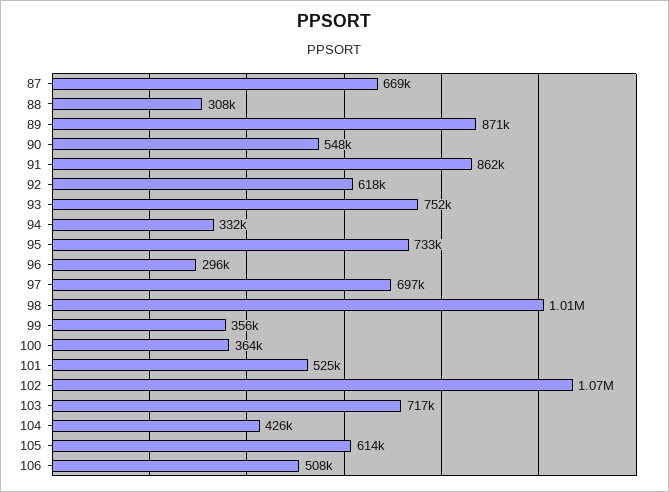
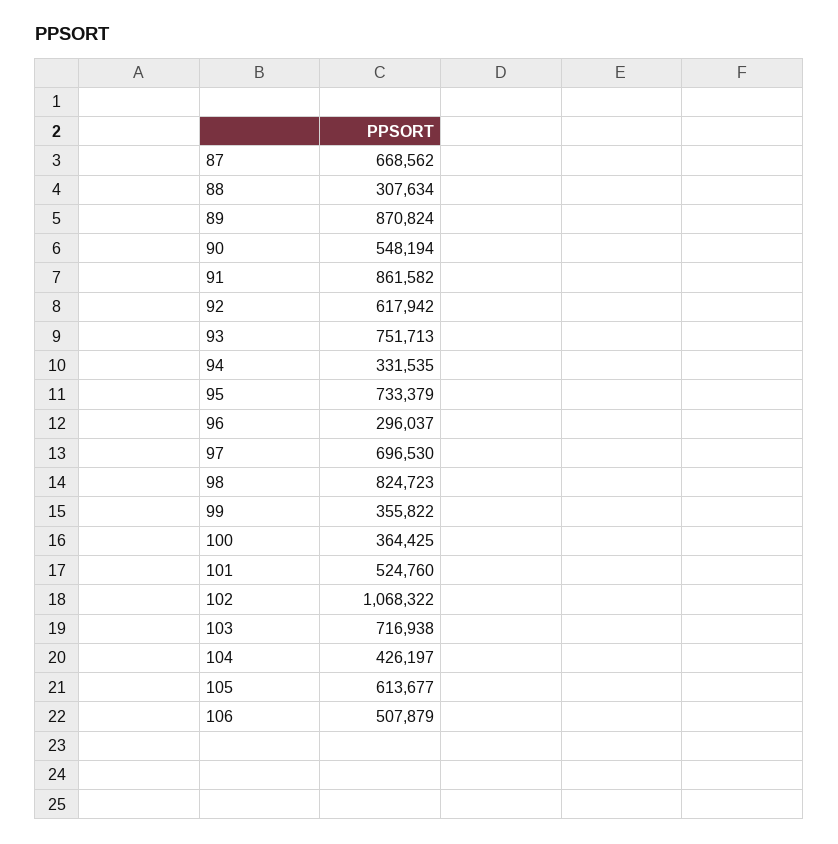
98: 1010000 -> 824723

